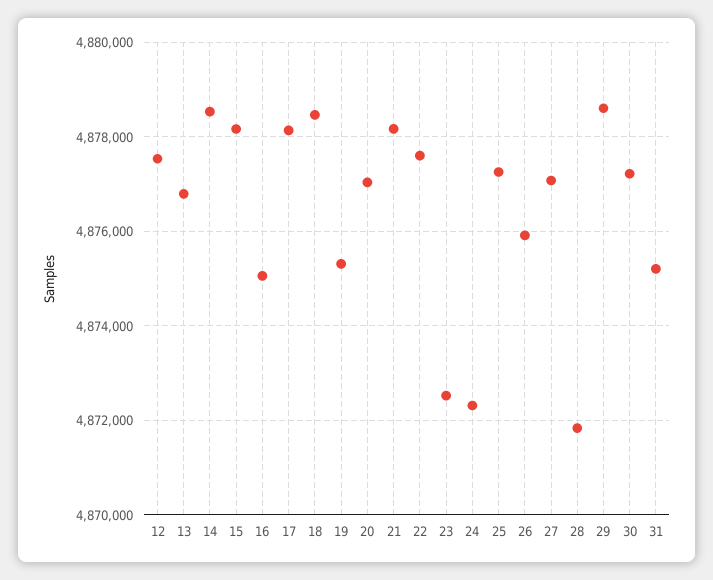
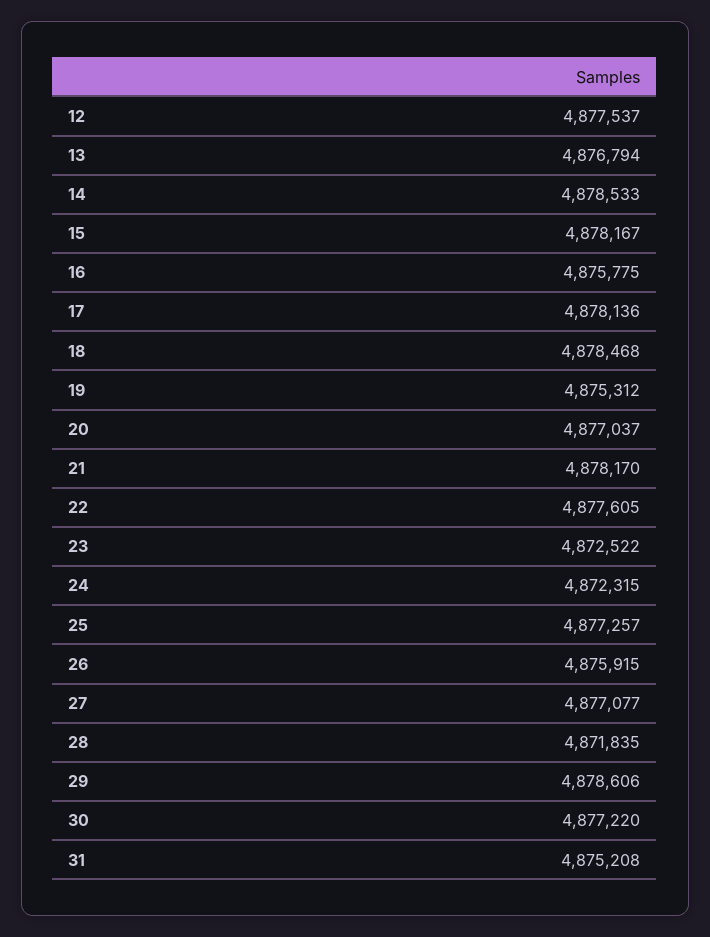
16: 4875000 -> 4875775

